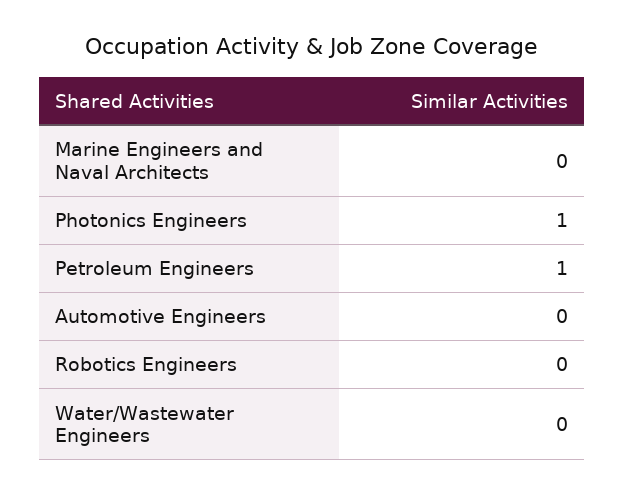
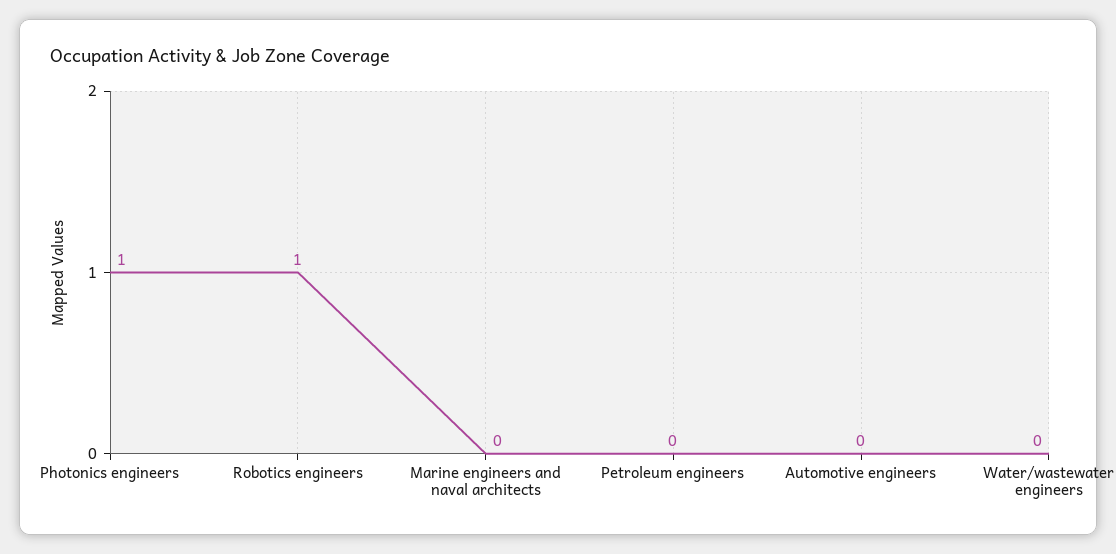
Petroleum Engineers: 1 -> 0
Robotics Engineers: 0 -> 1

